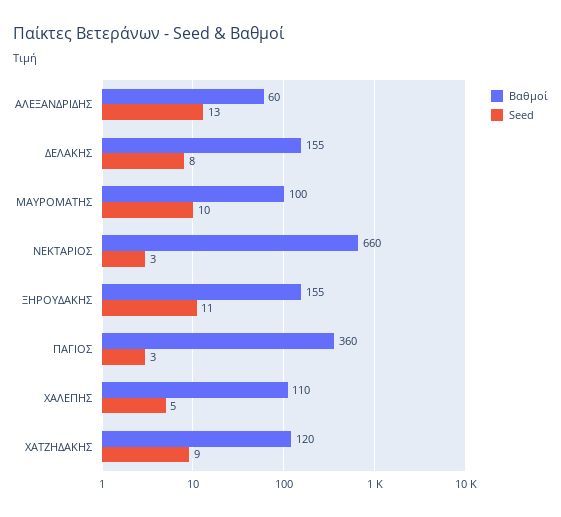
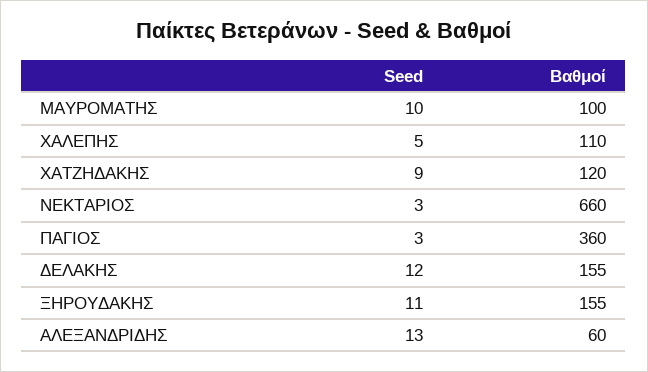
Seed, ΔΕΛΑΚΗΣ: 8 -> 12

